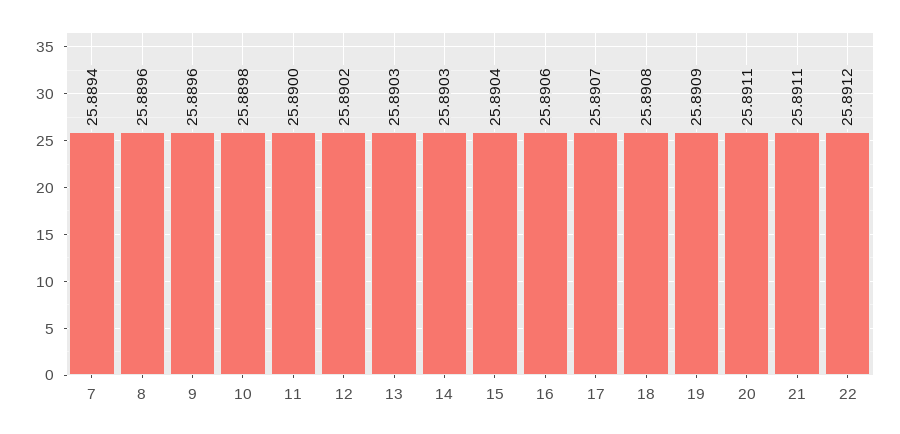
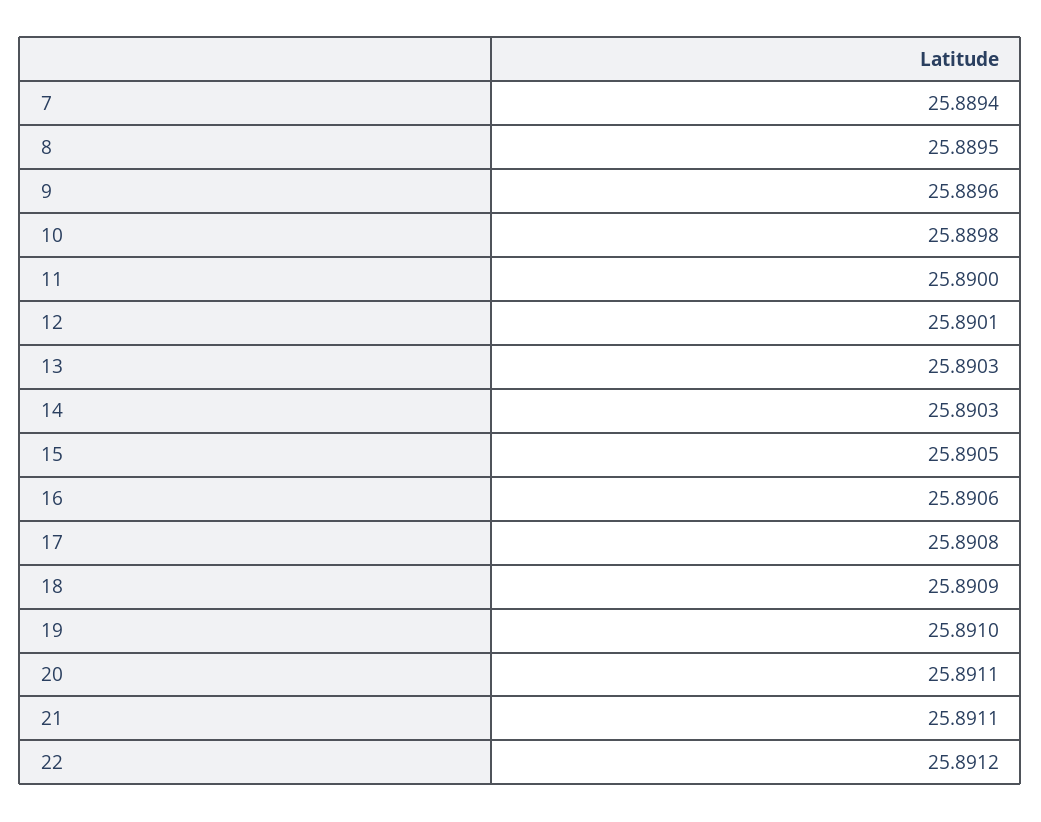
8: 25.8896 -> 25.8895
12: 25.8902 -> 25.8901
15: 25.8904 -> 25.8905
17: 25.8907 -> 25.8908
18: 25.8908 -> 25.8909
19: 25.8909 -> 25.891

